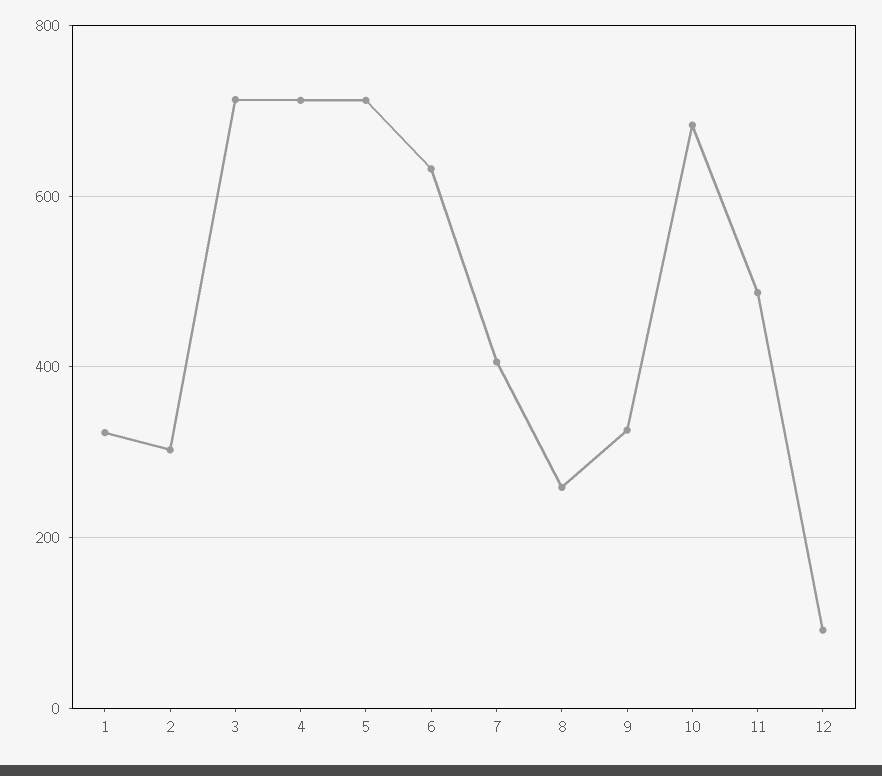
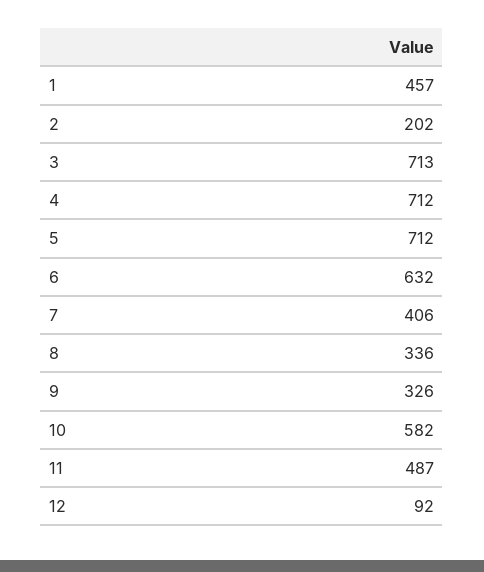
1: 320 -> 457
2: 300 -> 202
8: 260 -> 336
10: 680 -> 582

